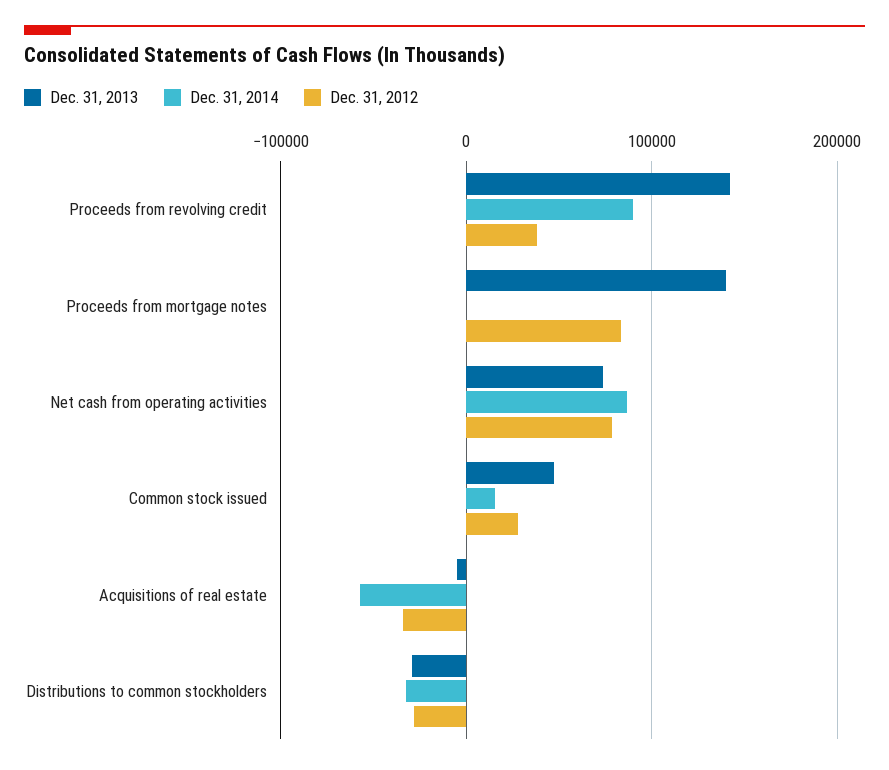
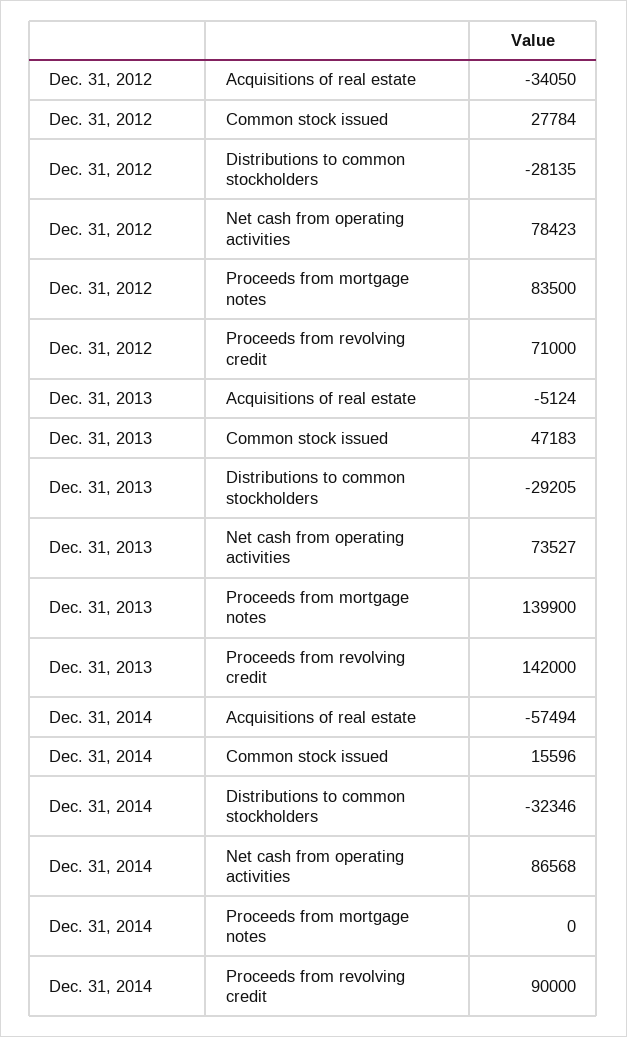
Dec. 31, 2012, Proceeds from revolving credit: 40000 -> 71000

